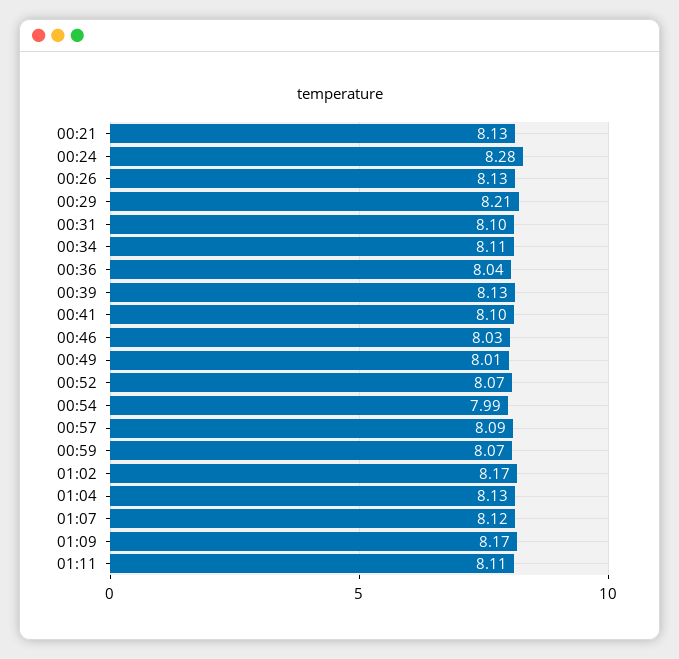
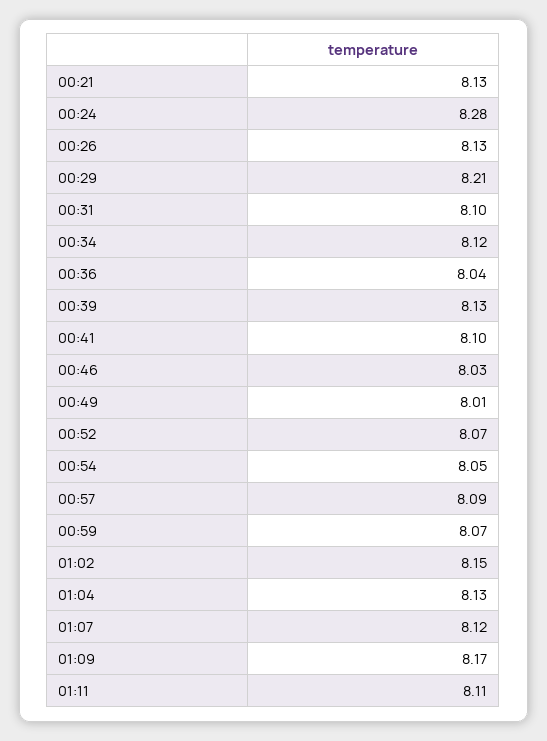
00:34: 8.11 -> 8.12
00:54: 7.99 -> 8.05
01:02: 8.17 -> 8.15

